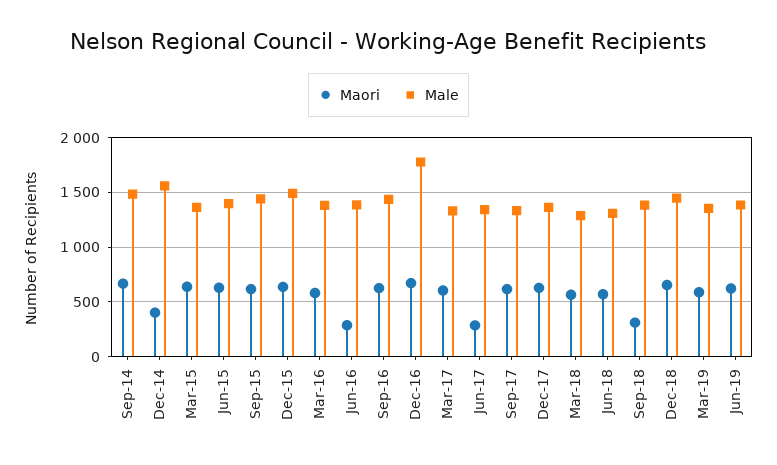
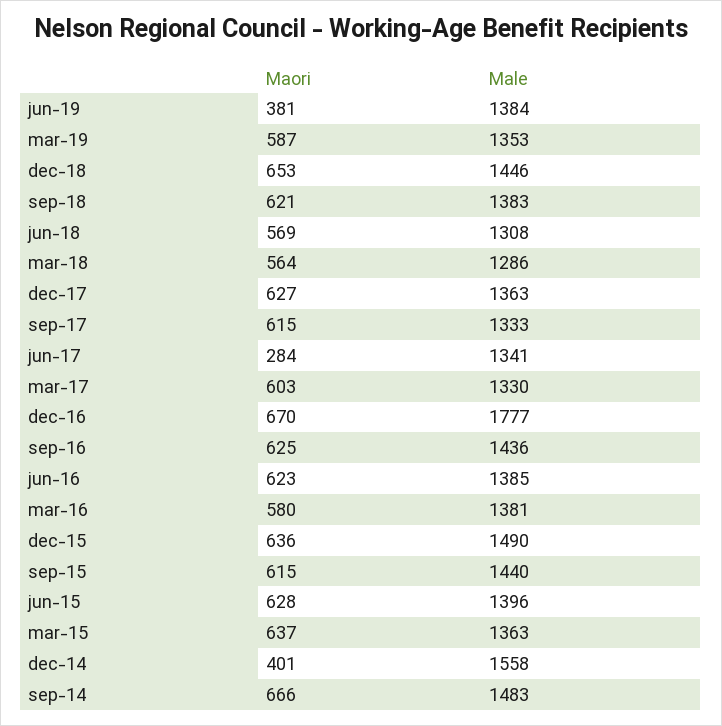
Maori, Jun-16: 300 -> 623
Maori, Sep-18: 300 -> 621
Maori, Jun-19: 600 -> 381

